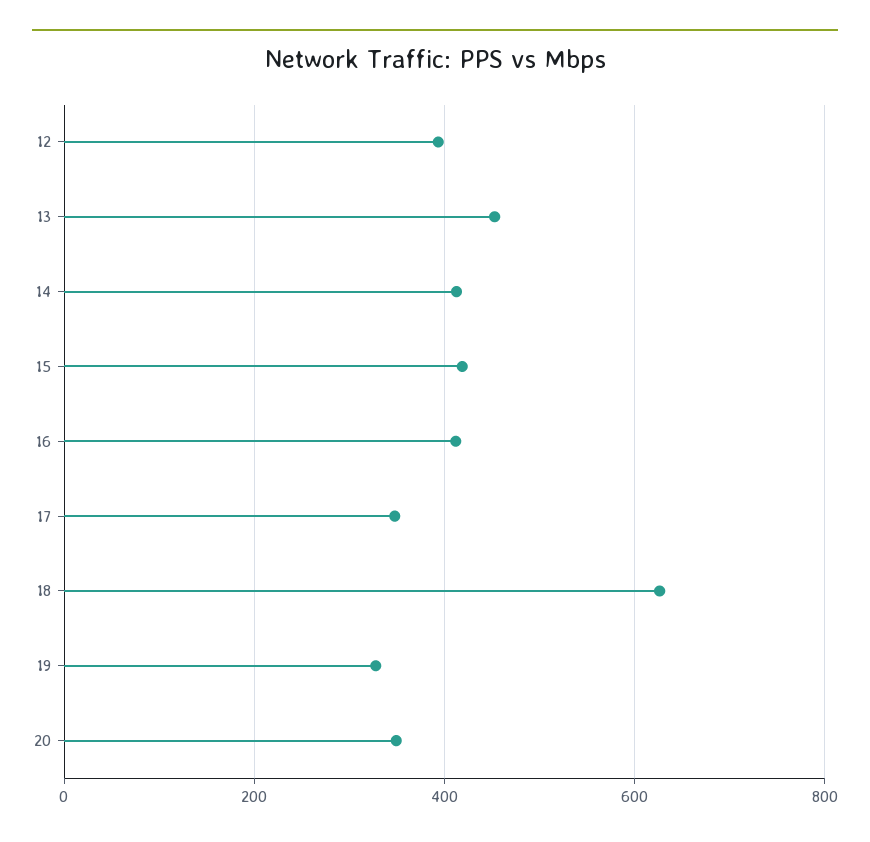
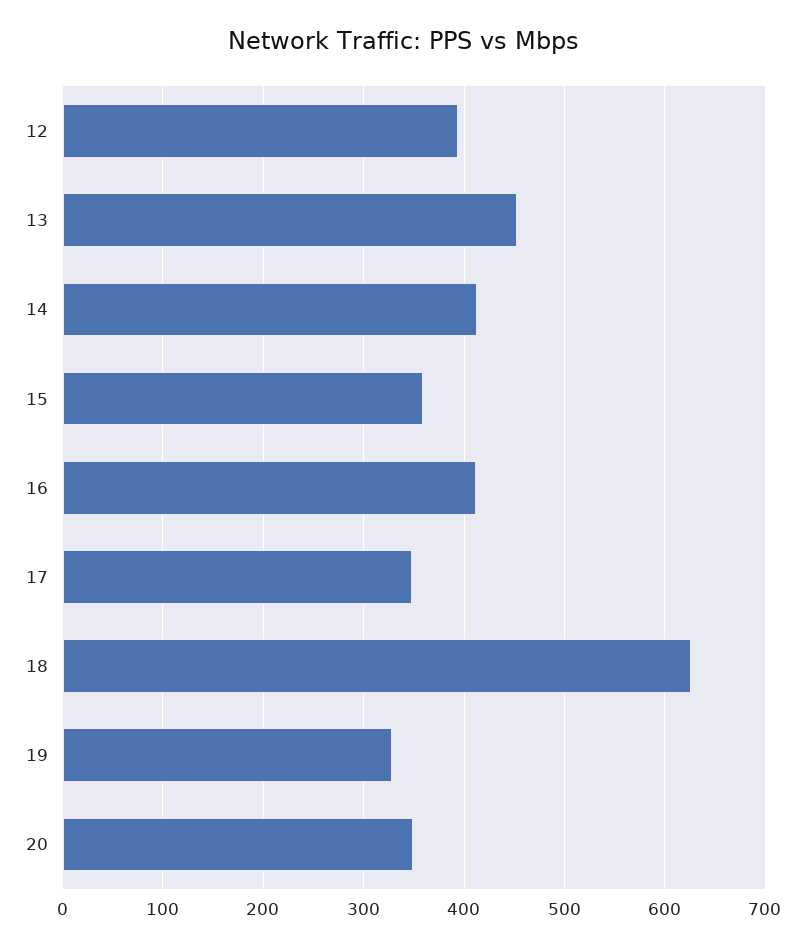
15: 420 -> 360

